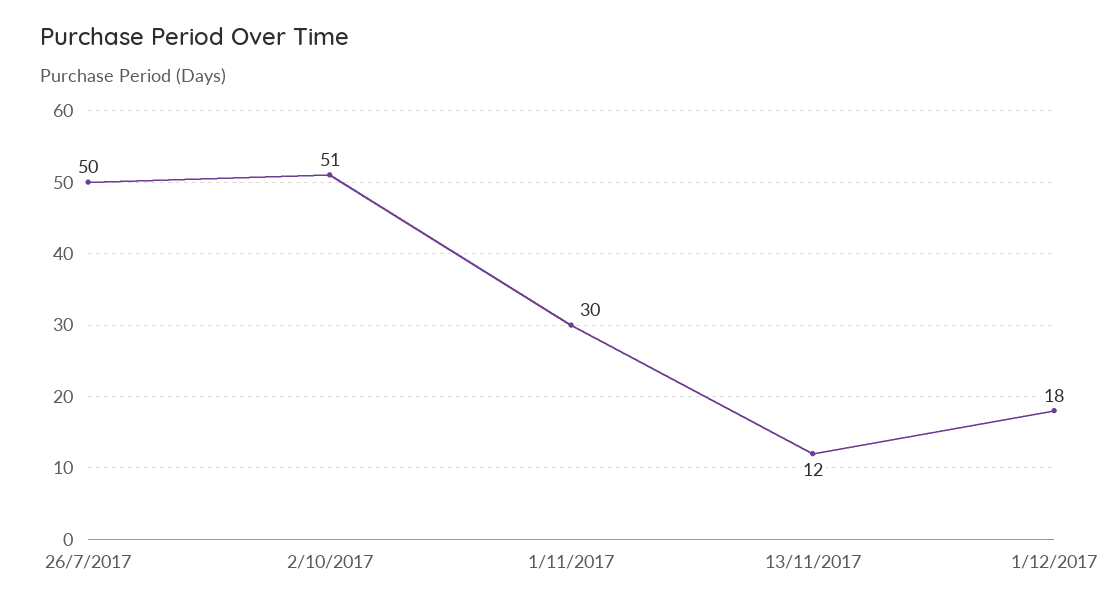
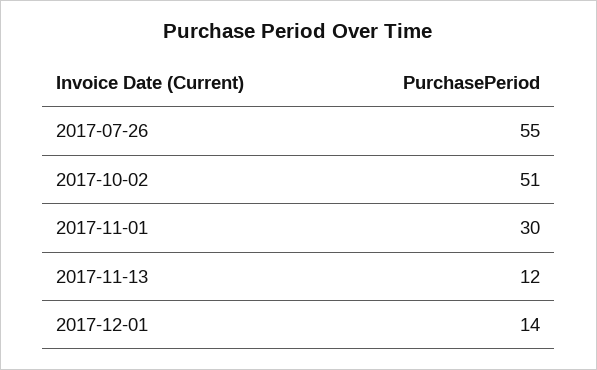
26/7/2017: 50 -> 55
1/12/2017: 18 -> 14

